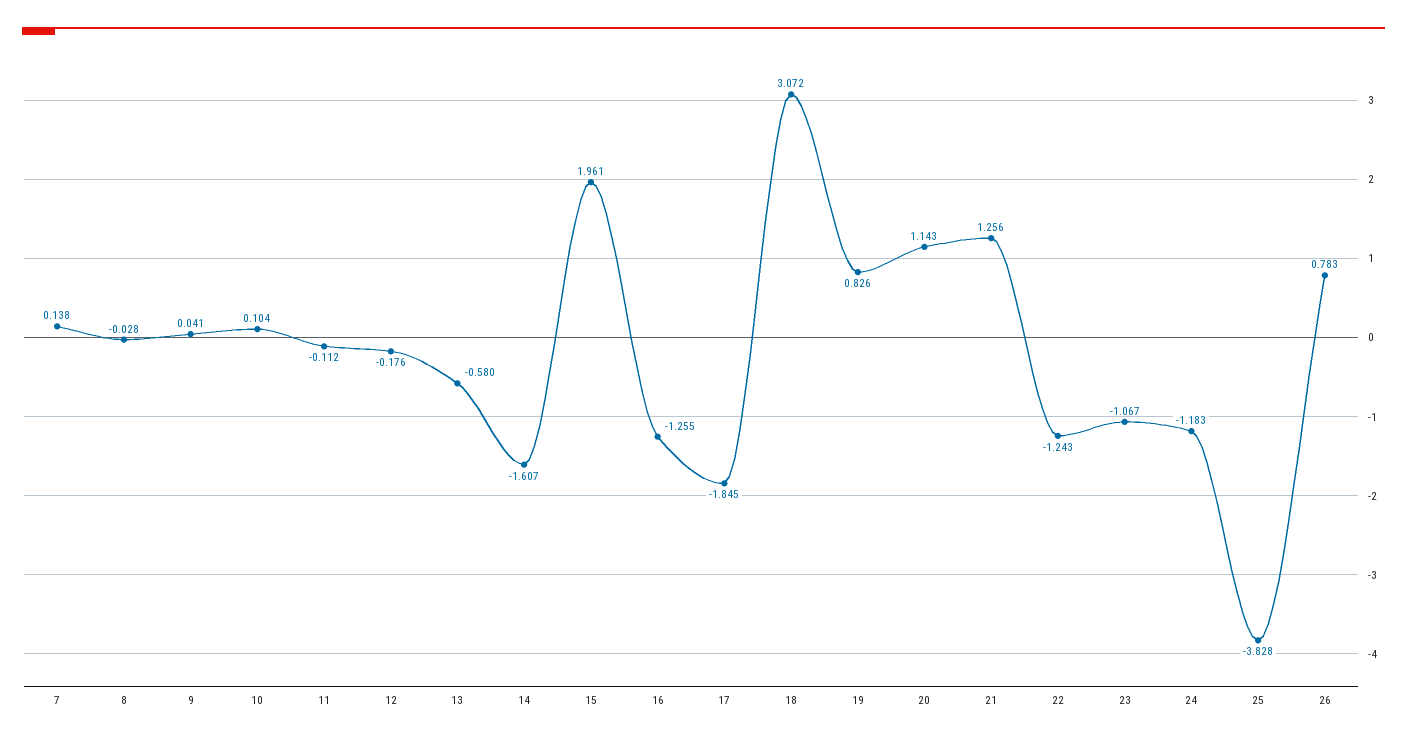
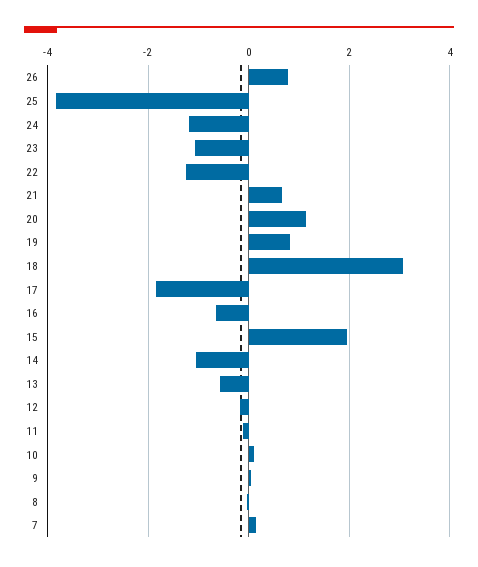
14: -1.607 -> -1
16: -1.255 -> -0.6
21: 1.256 -> 0.6

